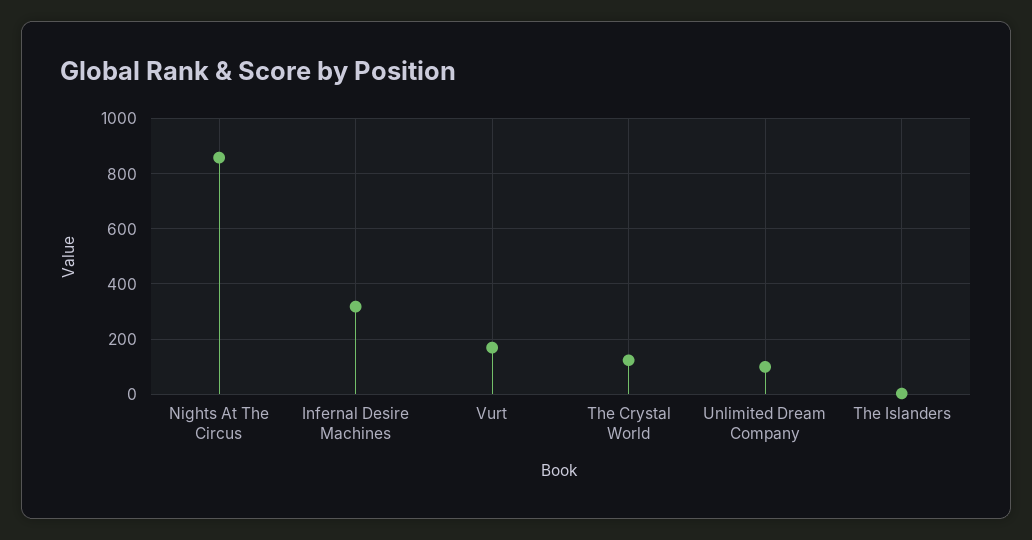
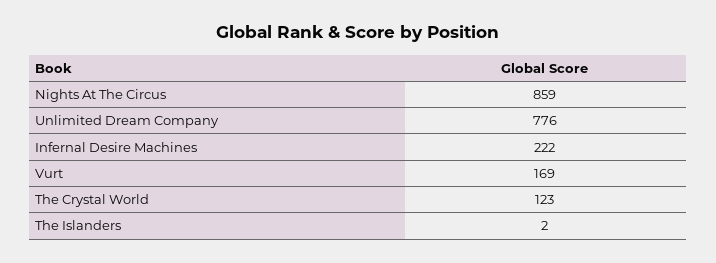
Infernal Desire Machines: 325 -> 222
Unlimited Dream Company: 100 -> 776

